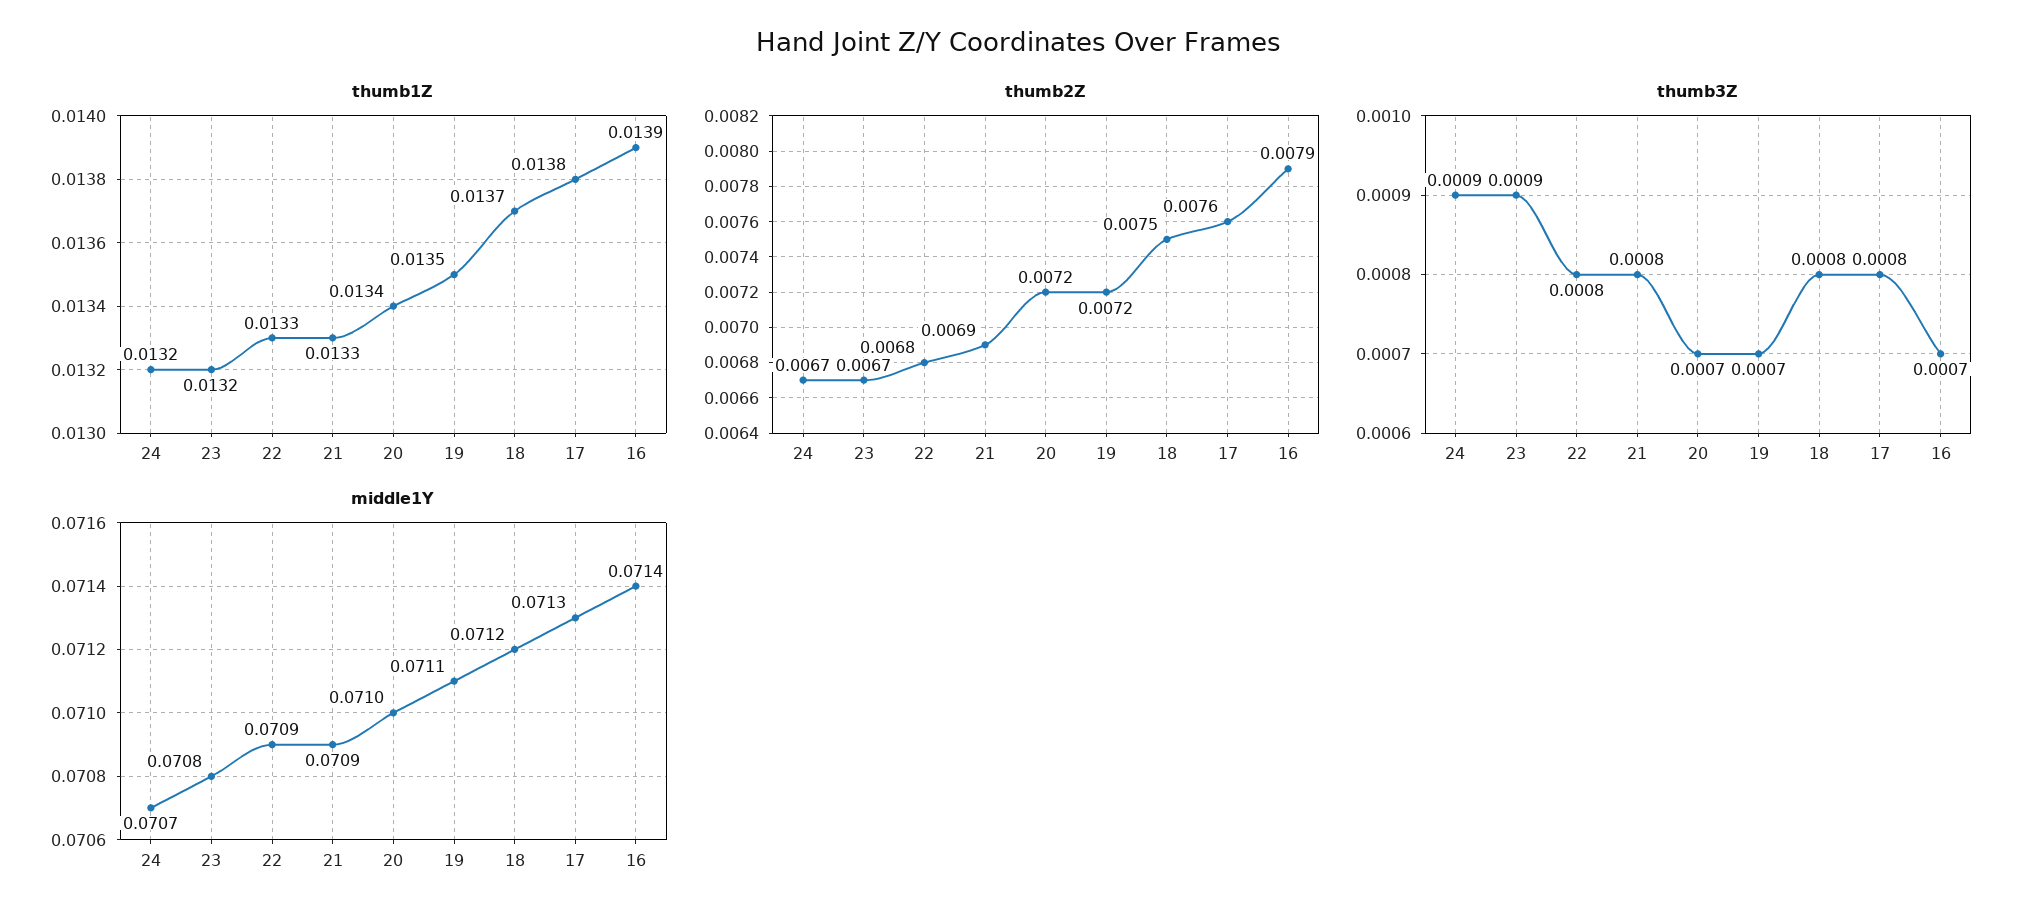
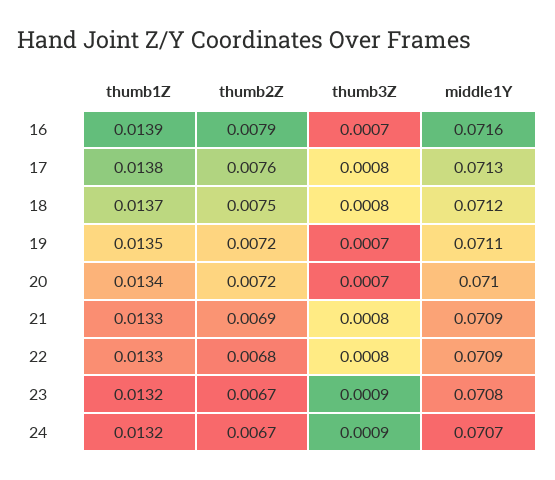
middle1Y, 16: 0.0714 -> 0.0716

